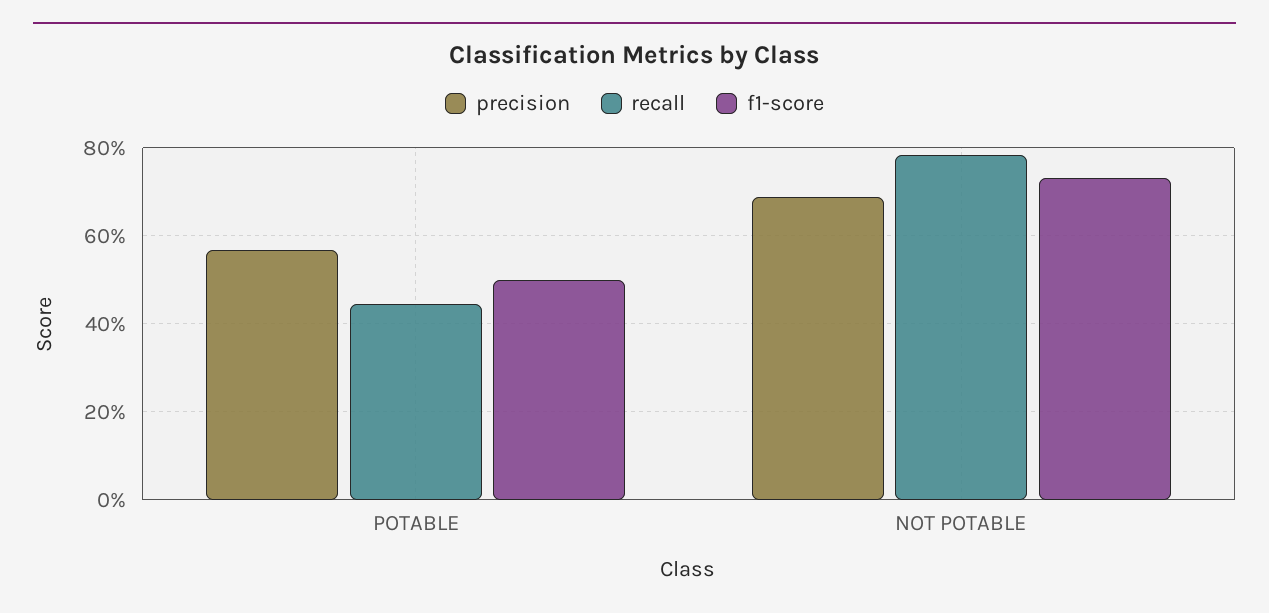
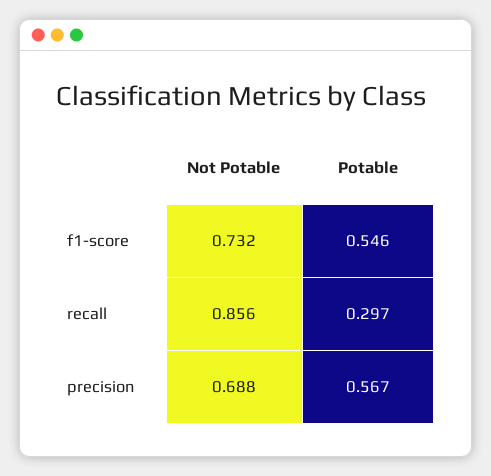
recall, POTABLE: 0.44 -> 0.297
f1-score, POTABLE: 0.5 -> 0.546
recall, NOT POTABLE: 0.78 -> 0.856

